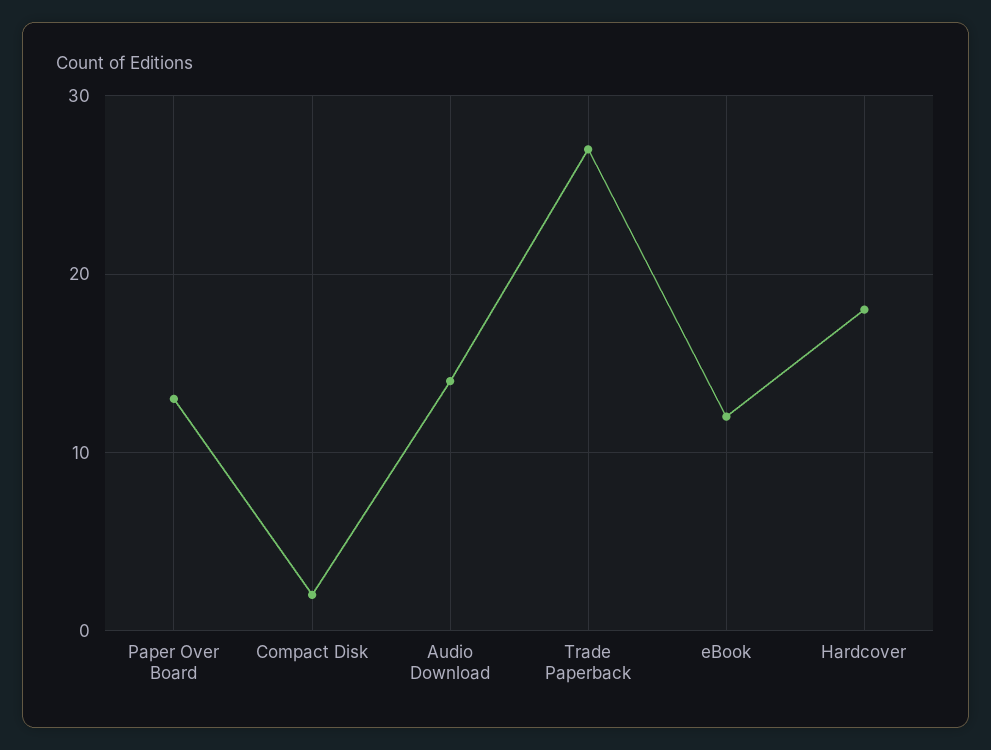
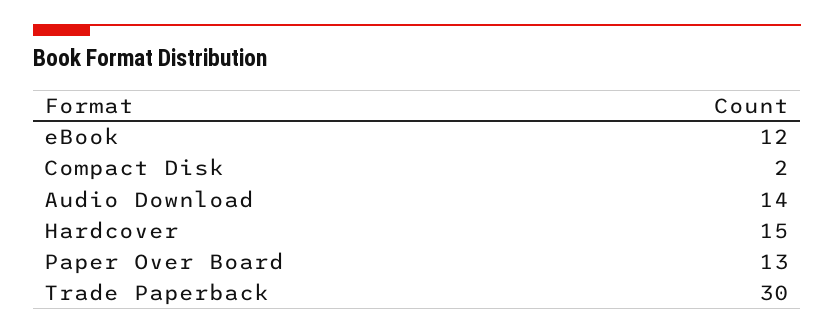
Trade Paperback: 27 -> 30
Hardcover: 18 -> 15

